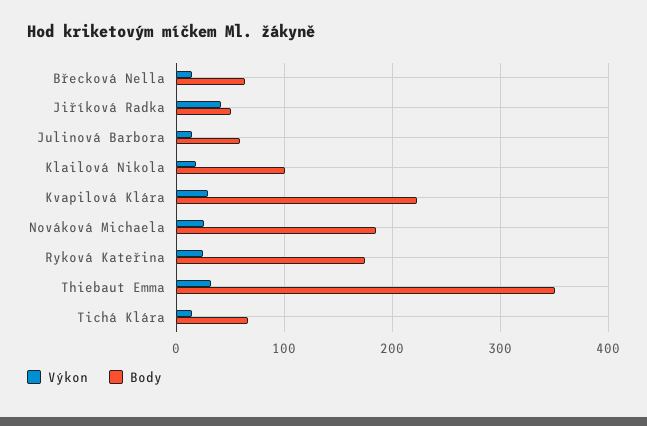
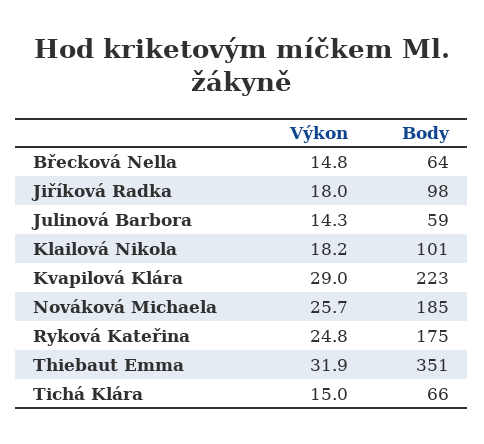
Výkon, Jiříková Radka: 40 -> 18
Body, Jiříková Radka: 50 -> 98

